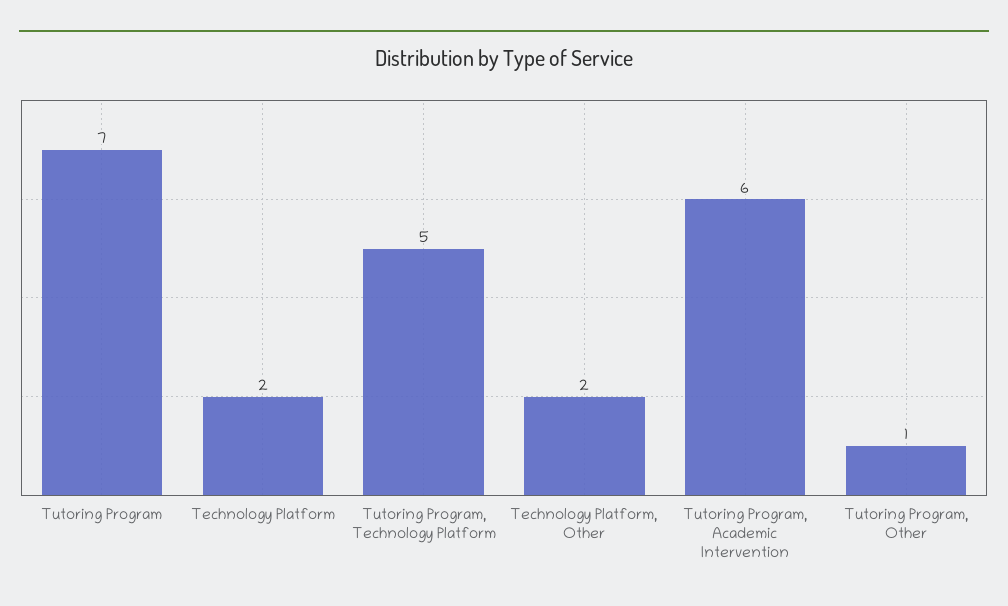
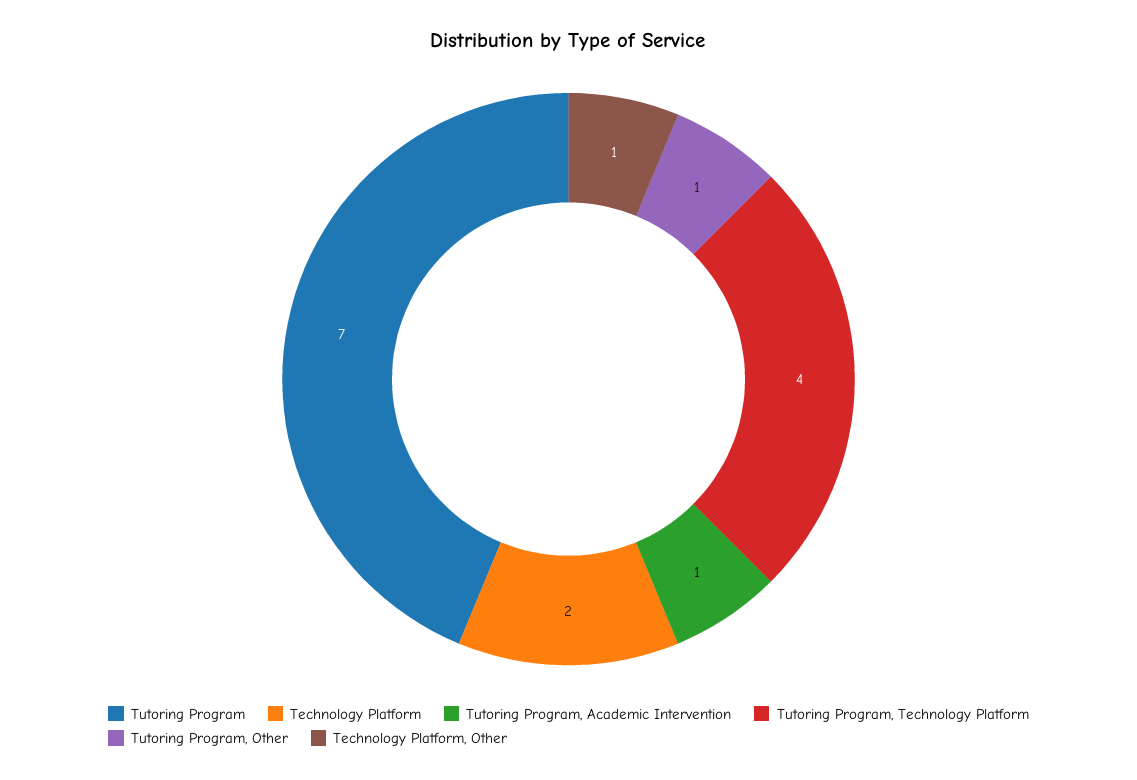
Tutoring Program, Technology Platform: 5 -> 4
Technology Platform, Other: 2 -> 1
Tutoring Program, Academic Intervention: 6 -> 1

